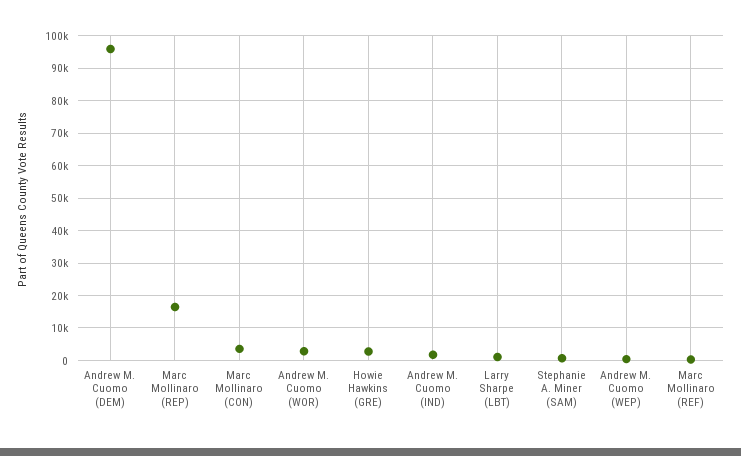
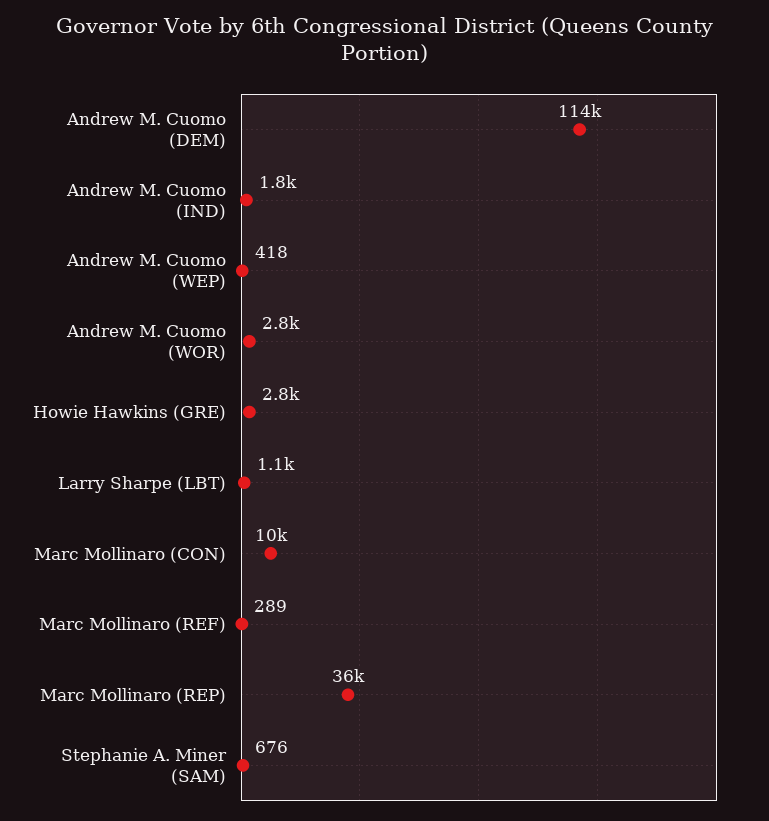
Andrew M. Cuomo (DEM): 96000 -> 114000
Marc Mollinaro (REP): 16000 -> 36000
Marc Mollinaro (CON): 4000 -> 10000

